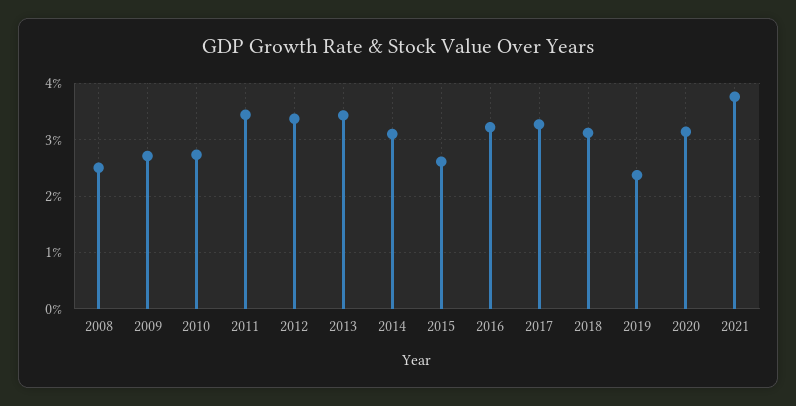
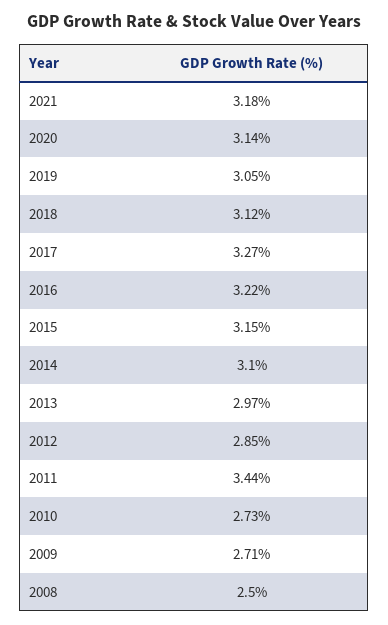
2012: 3.4 -> 2.85
2013: 3.4 -> 2.97
2015: 2.6 -> 3.15
2019: 2.4 -> 3.05
2021: 3.8 -> 3.18

